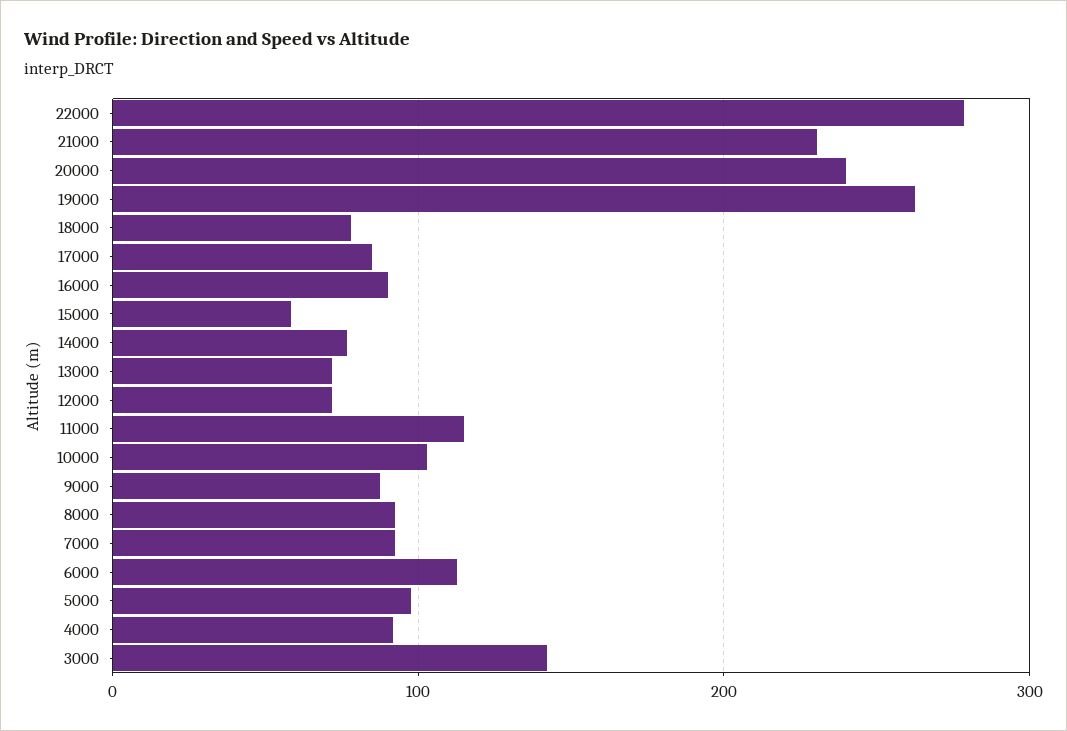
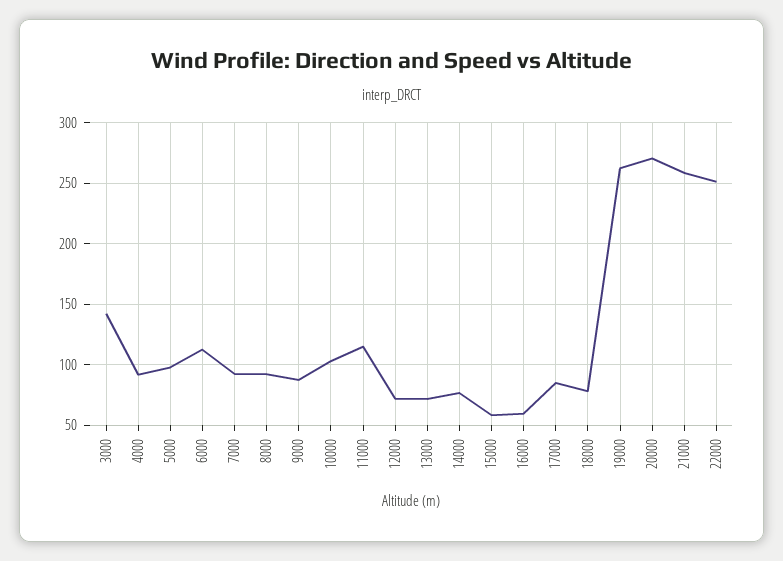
22000: 280 -> 250
21000: 230 -> 260
20000: 240 -> 270
16000: 90 -> 60

